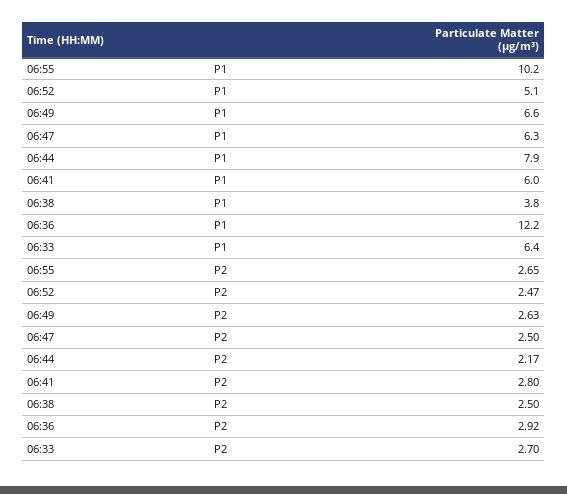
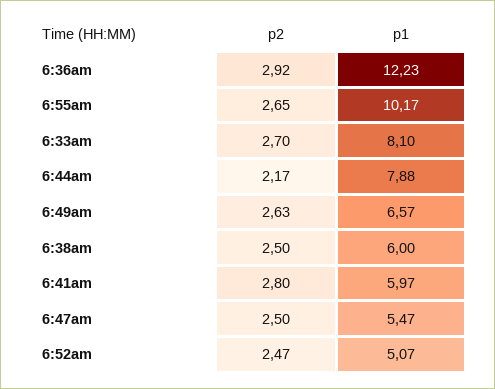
06:47, P1: 6.3 -> 5.47
06:38, P1: 3.8 -> 6
06:33, P1: 6.4 -> 8.1

